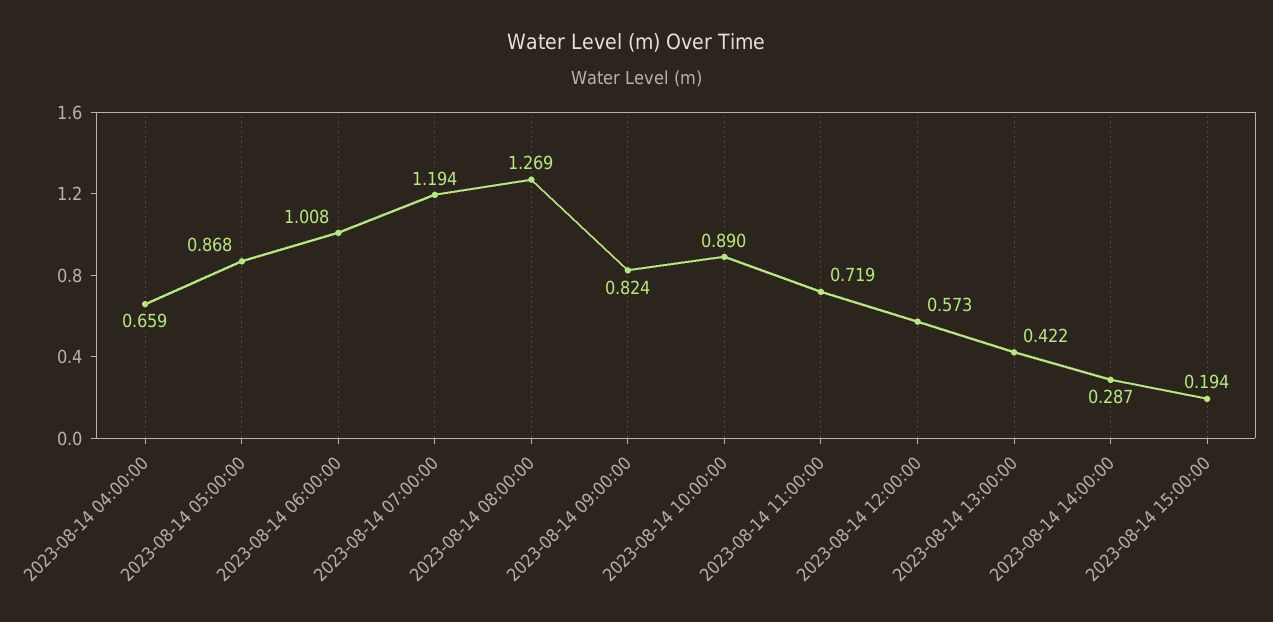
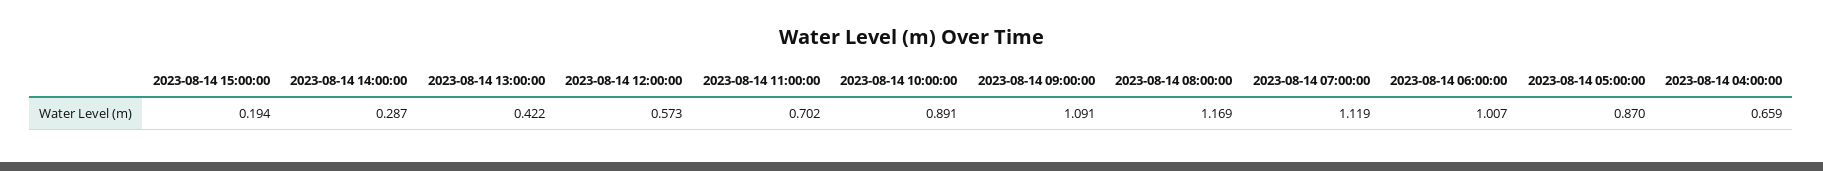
2023-08-14 05:00:00: 0.868 -> 0.87
2023-08-14 06:00:00: 1.008 -> 1.007
2023-08-14 07:00:00: 1.194 -> 1.119
2023-08-14 08:00:00: 1.269 -> 1.169
2023-08-14 09:00:00: 0.824 -> 1.091
2023-08-14 10:00:00: 0.89 -> 0.891
2023-08-14 11:00:00: 0.719 -> 0.702

